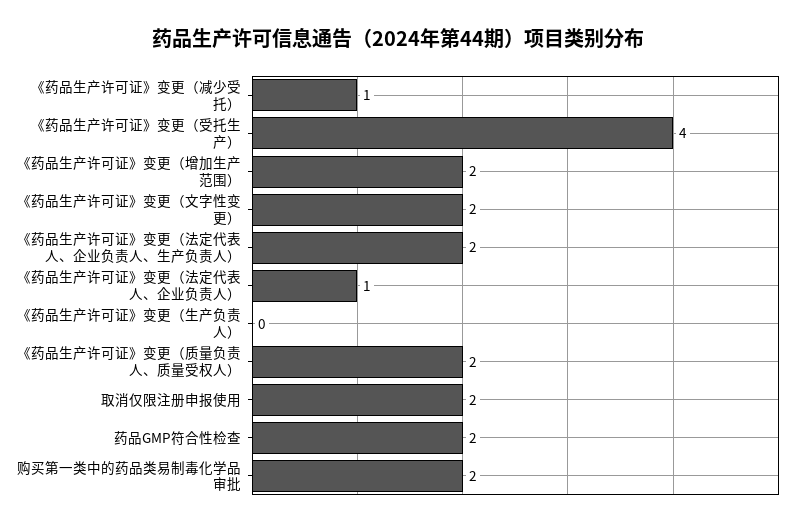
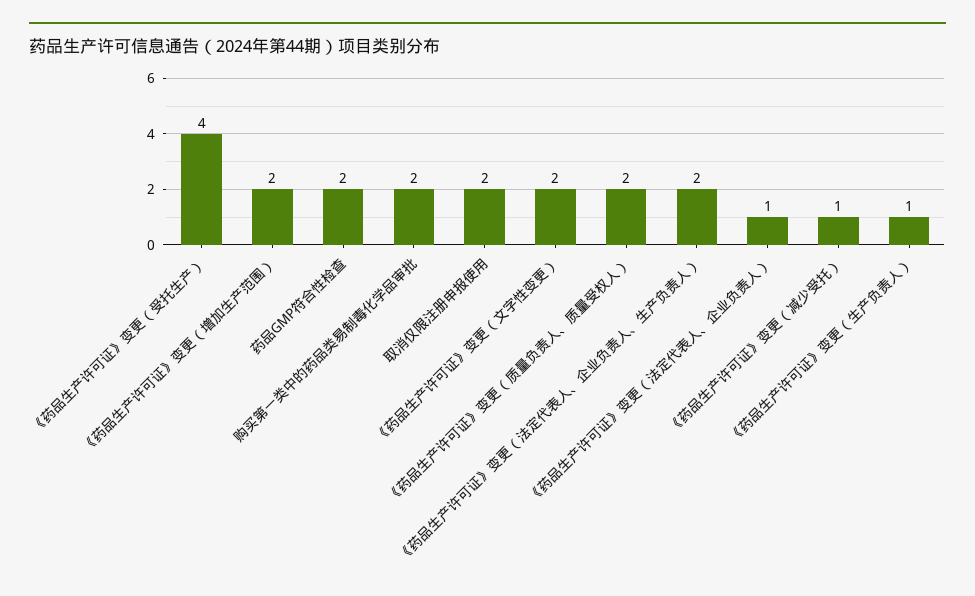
《药品生产许可证》变更（生产负责人）: 0 -> 1

